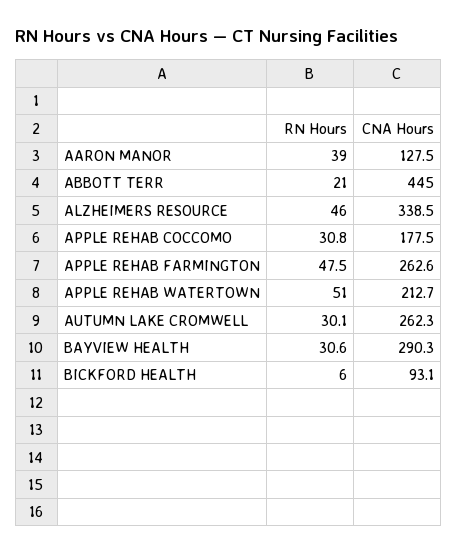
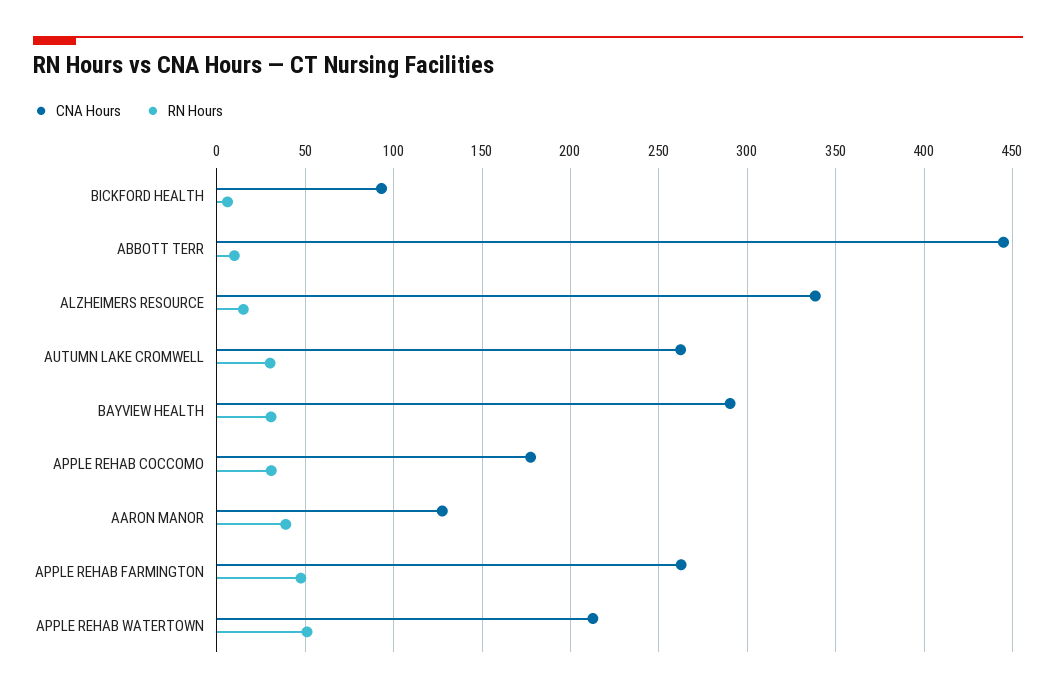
RN Hours, ABBOTT TERR: 21 -> 10
RN Hours, ALZHEIMERS RESOURCE: 46 -> 15

